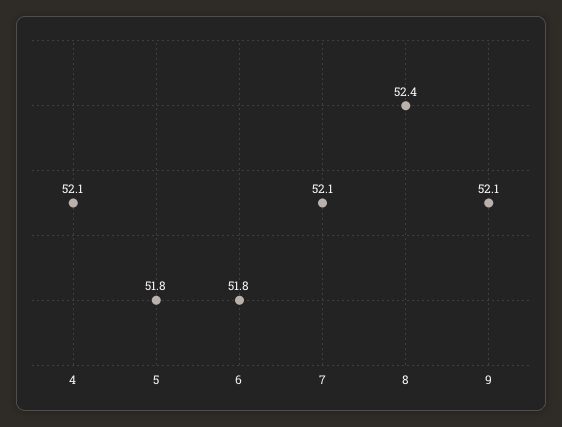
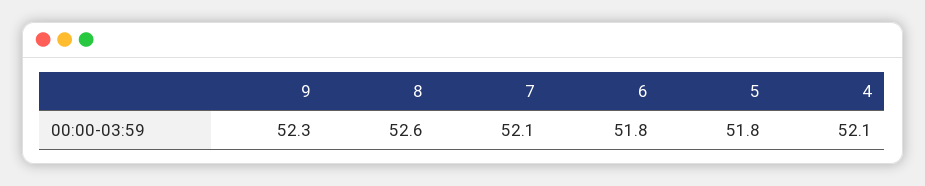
8: 52.4 -> 52.6
9: 52.1 -> 52.3

